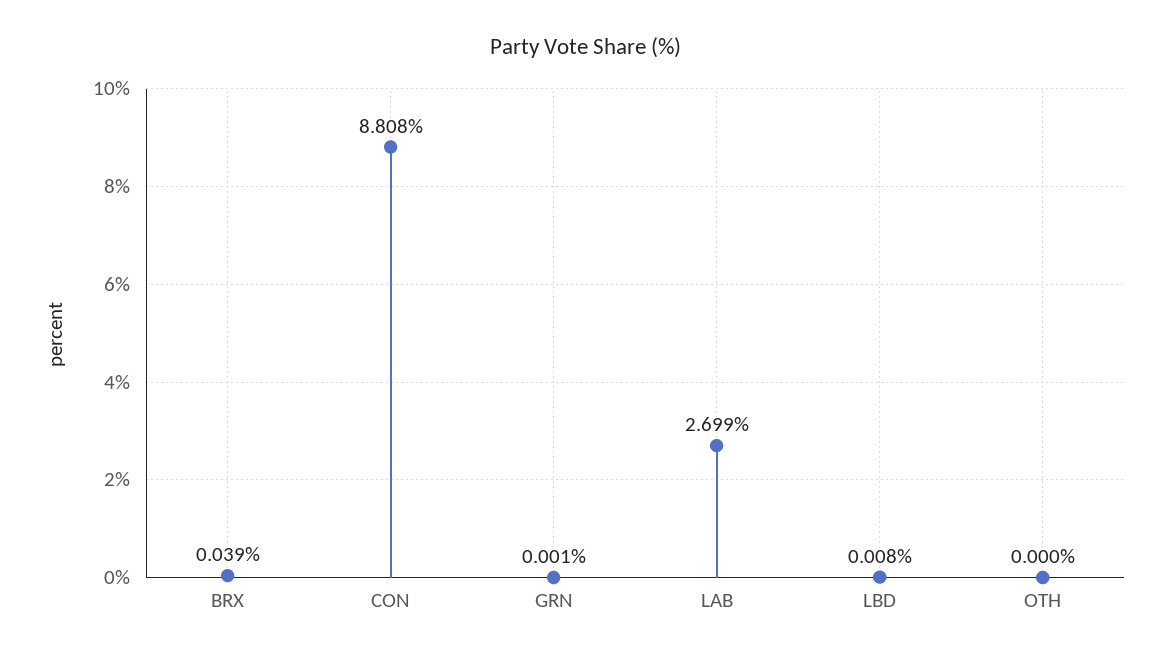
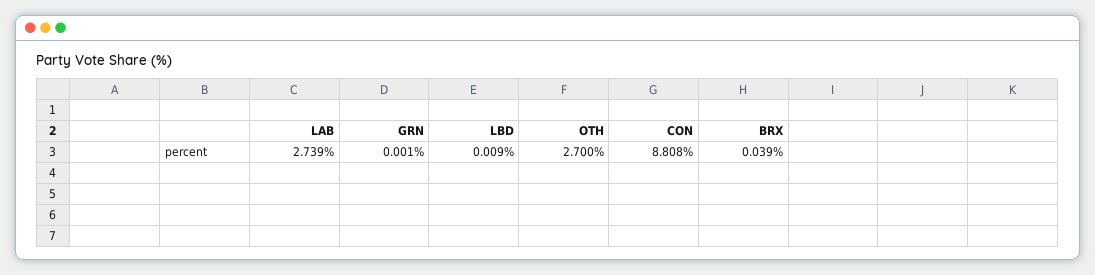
LAB: 2.699 -> 2.739
LBD: 0.008 -> 0.009
OTH: 0 -> 2.7

